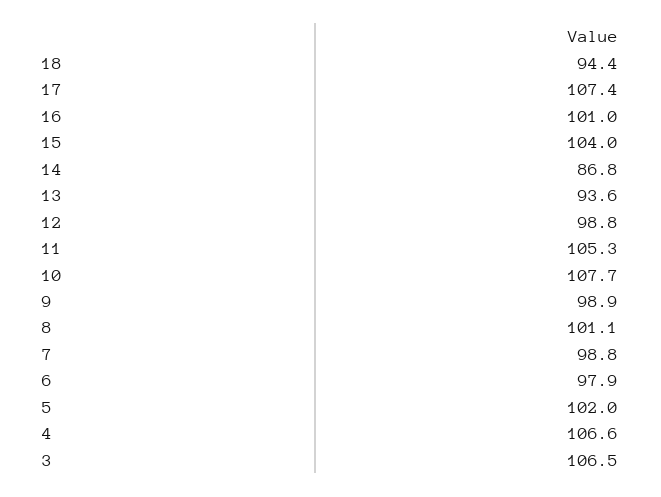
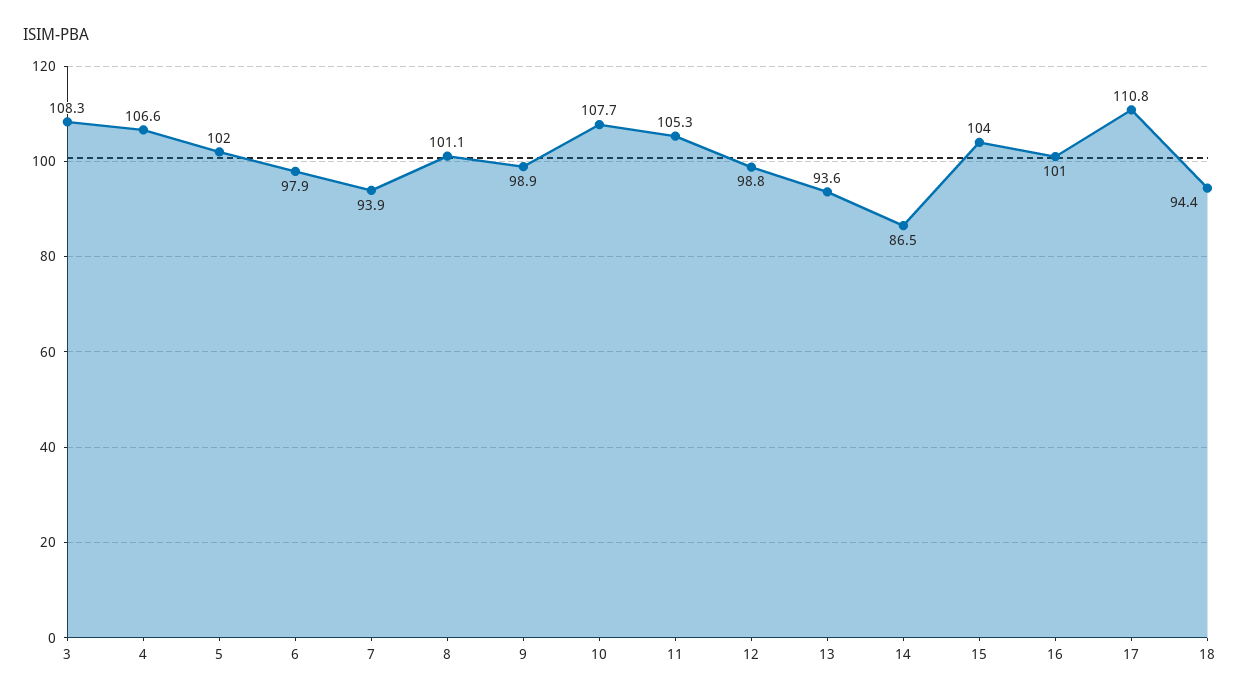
17: 107.4 -> 110.8
14: 86.8 -> 86.5
7: 98.8 -> 93.9
3: 106.5 -> 108.3

